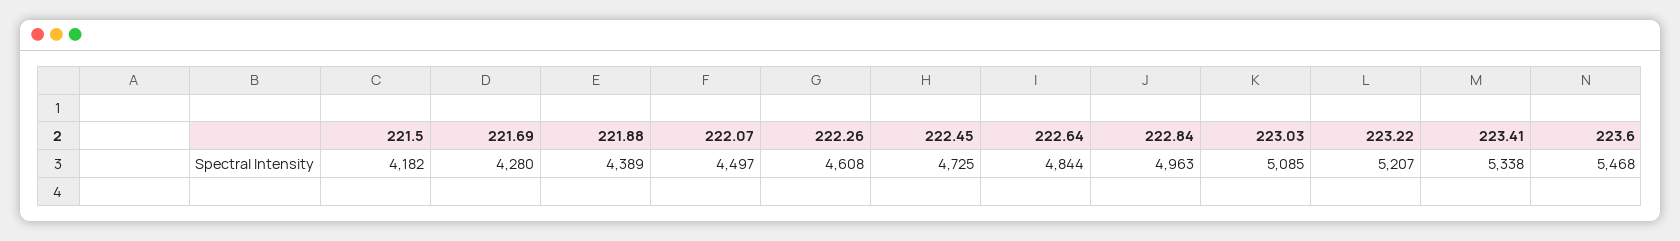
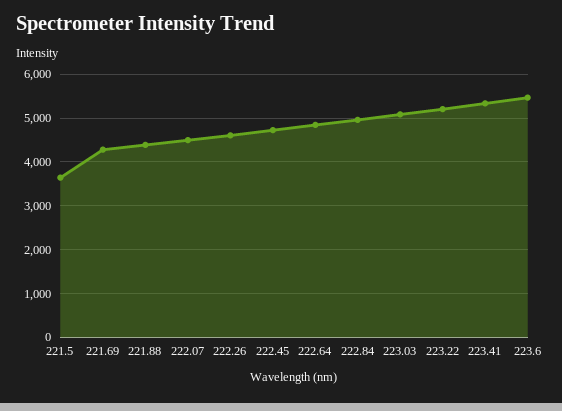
221.5: 4182 -> 3600

